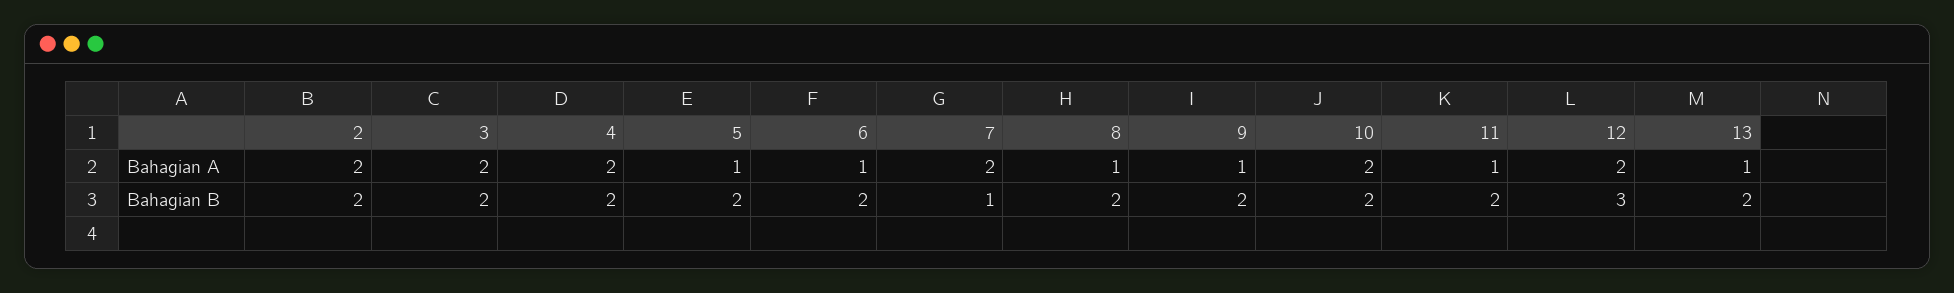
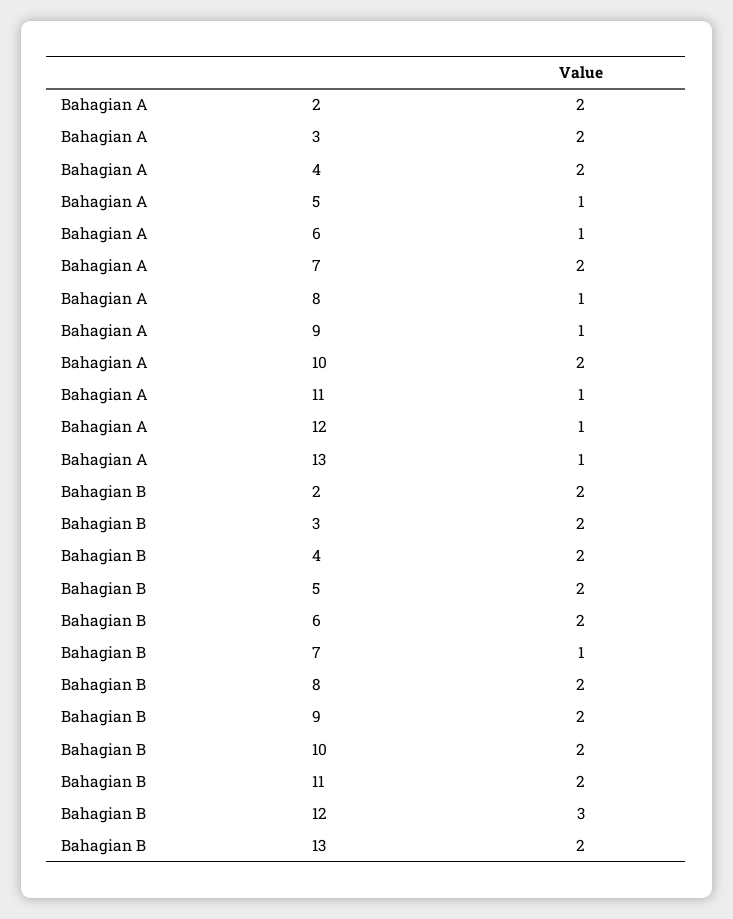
12, Bahagian A: 2 -> 1

